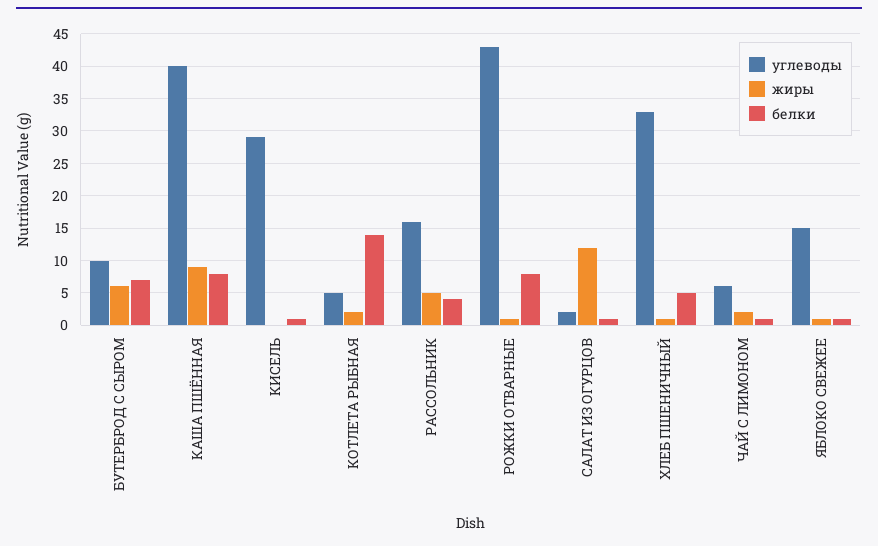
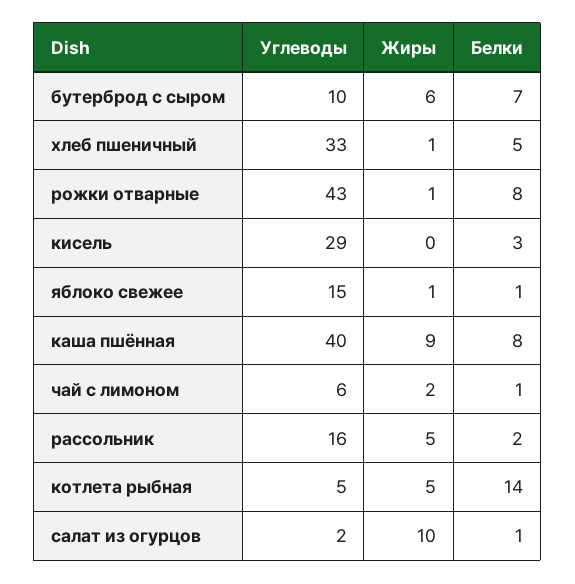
белки, КИСЕЛЬ: 1 -> 3
жиры, КОТЛЕТА РЫБНАЯ: 2 -> 5
белки, РАССОЛЬНИК: 4 -> 2
жиры, САЛАТ ИЗ ОГУРЦОВ: 12 -> 10

